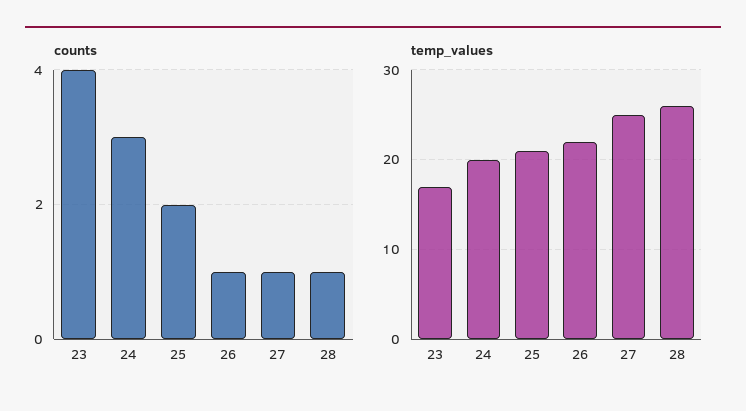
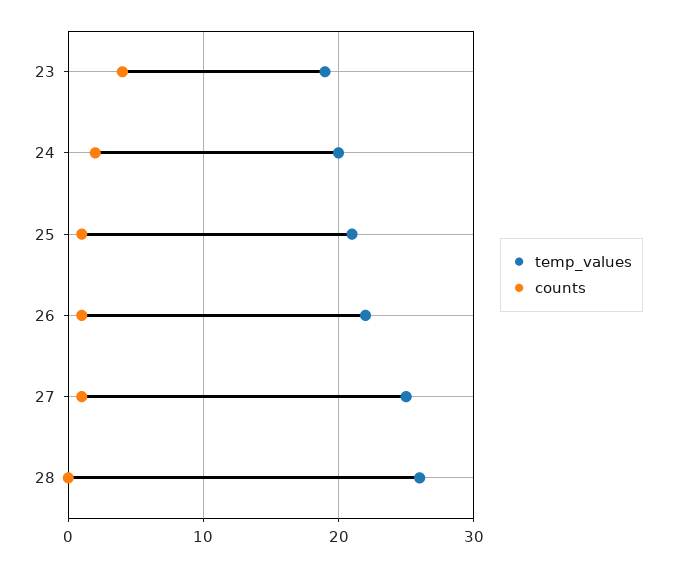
counts, 24: 3 -> 2
counts, 25: 2 -> 1
counts, 28: 1 -> 0
temp_values, 23: 17 -> 19

